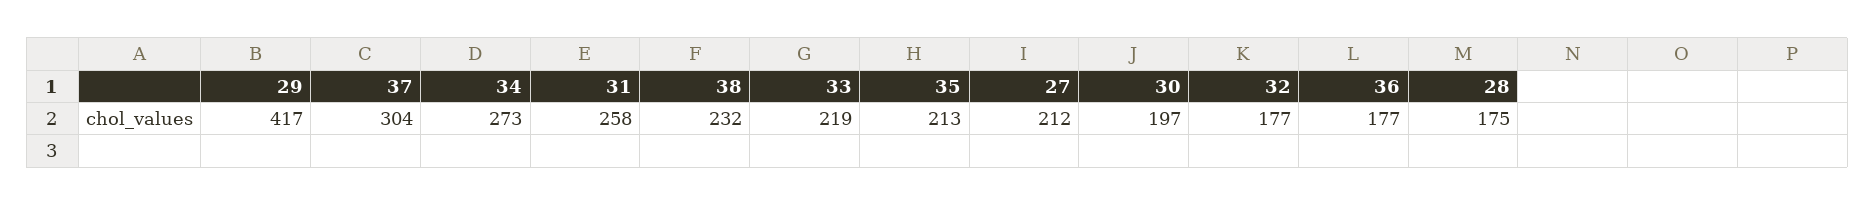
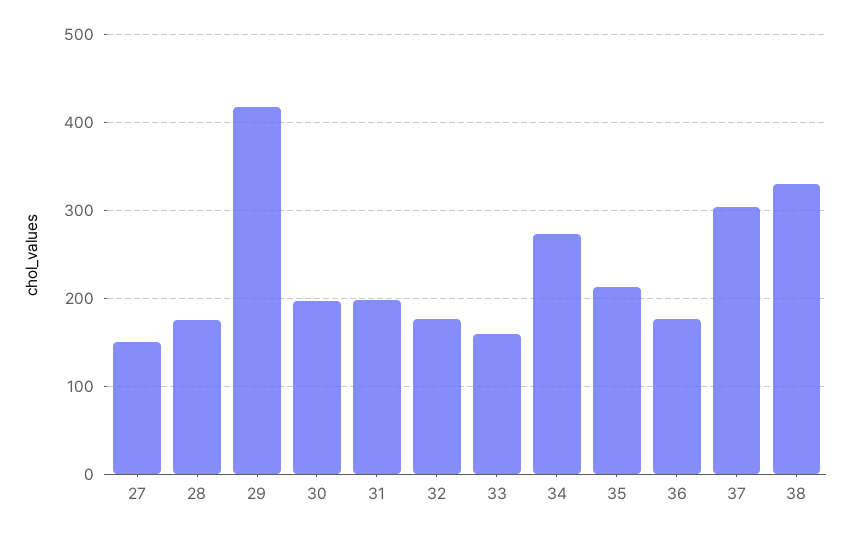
31: 258 -> 200
38: 232 -> 330
33: 219 -> 160
27: 212 -> 150

